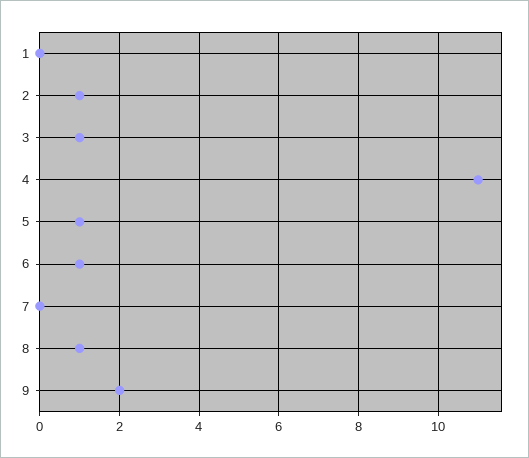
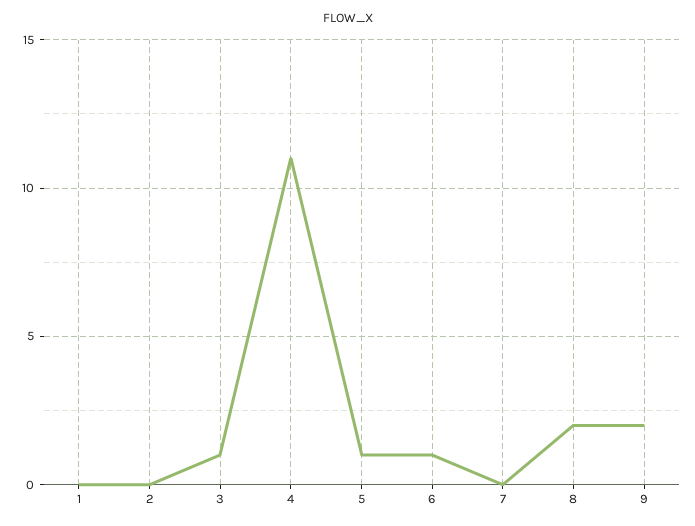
2: 1 -> 0
8: 1 -> 2

